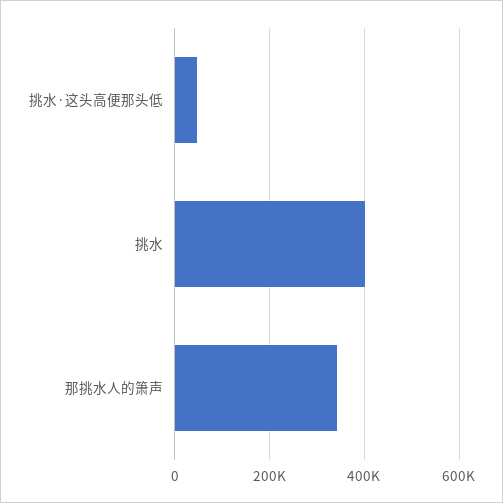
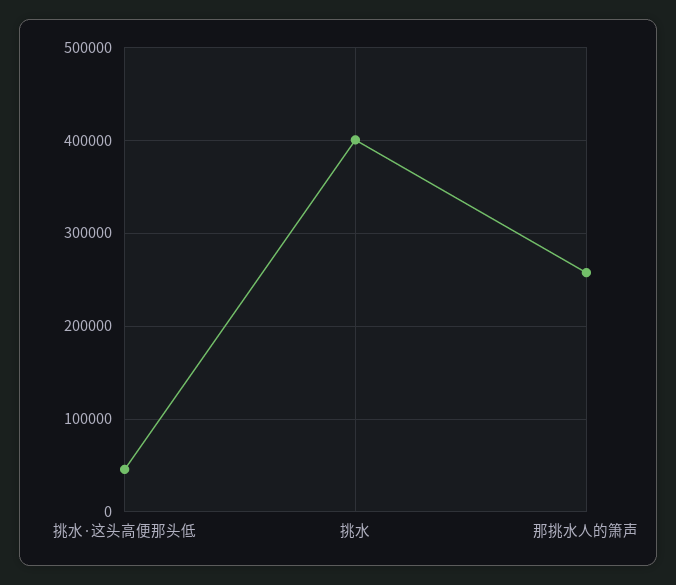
那挑水人的箫声: 340000 -> 260000

